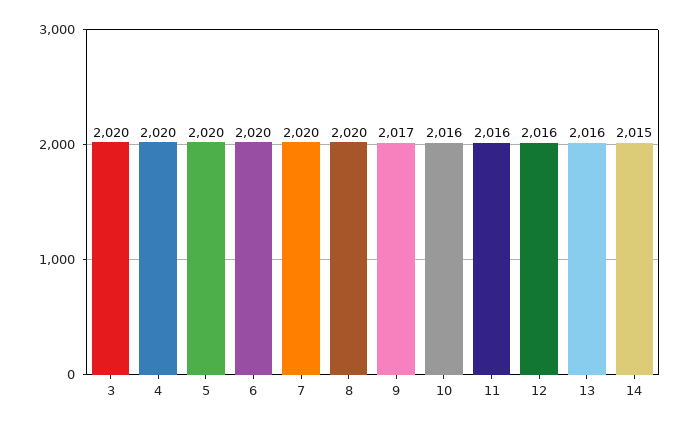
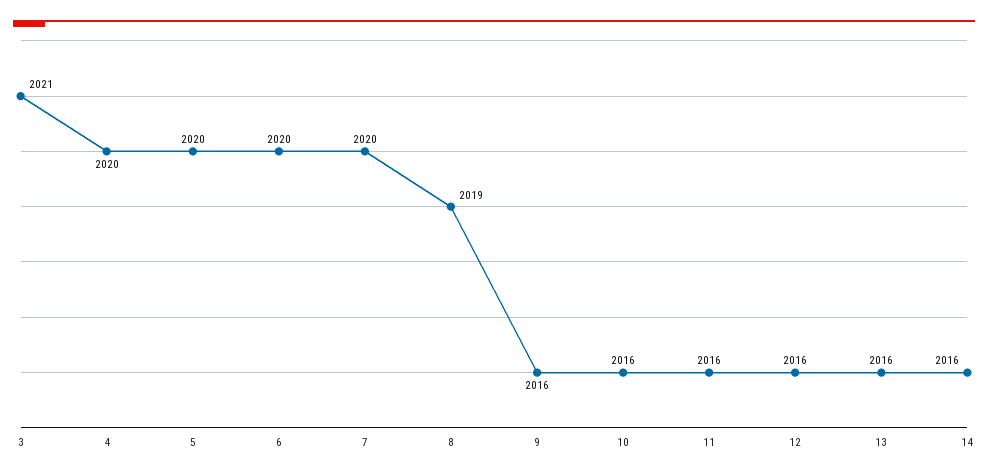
3: 2020 -> 2021
8: 2020 -> 2019
9: 2017 -> 2016
14: 2015 -> 2016

